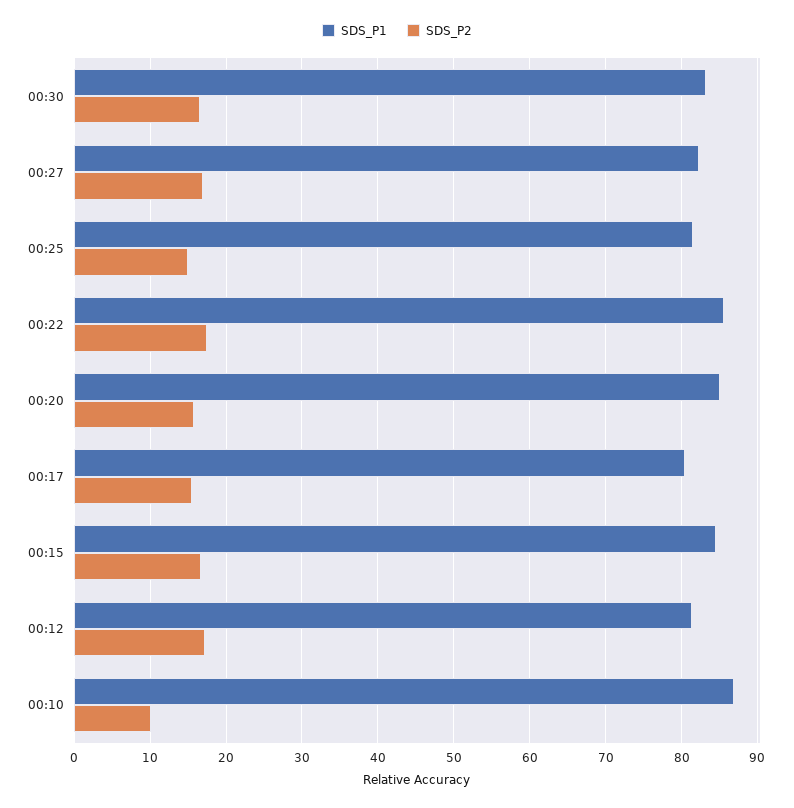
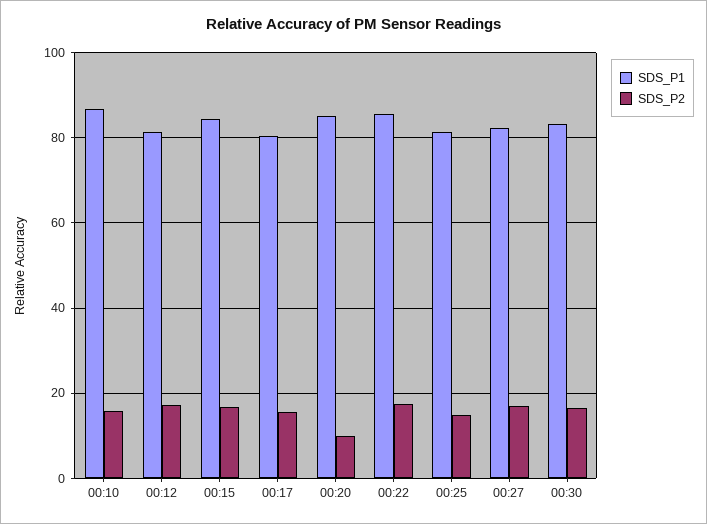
SDS_P2, 00:20: 16 -> 10
SDS_P2, 00:10: 10 -> 16

